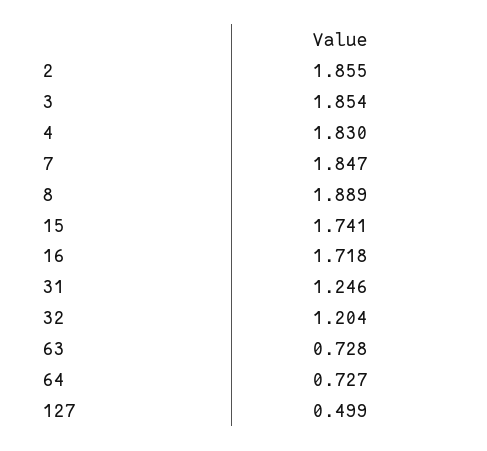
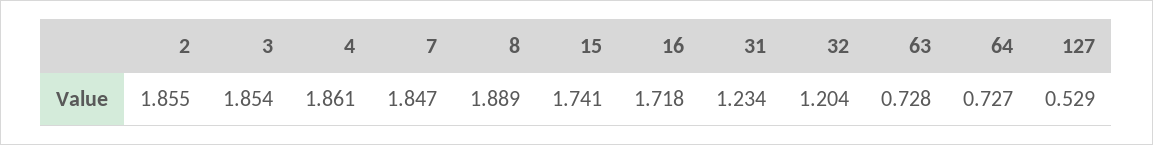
4: 1.83 -> 1.861
31: 1.246 -> 1.234
127: 0.499 -> 0.529

